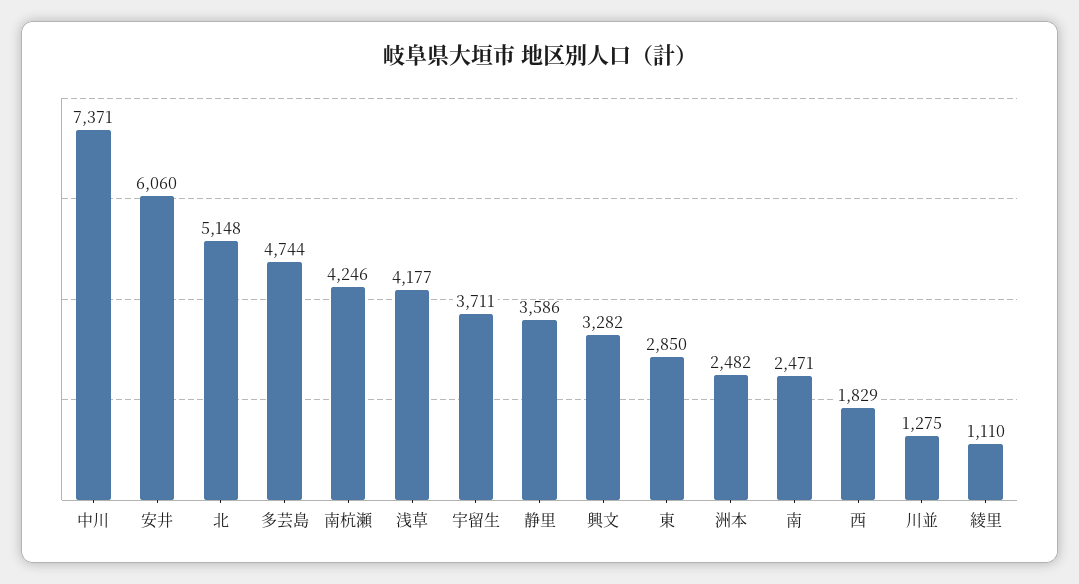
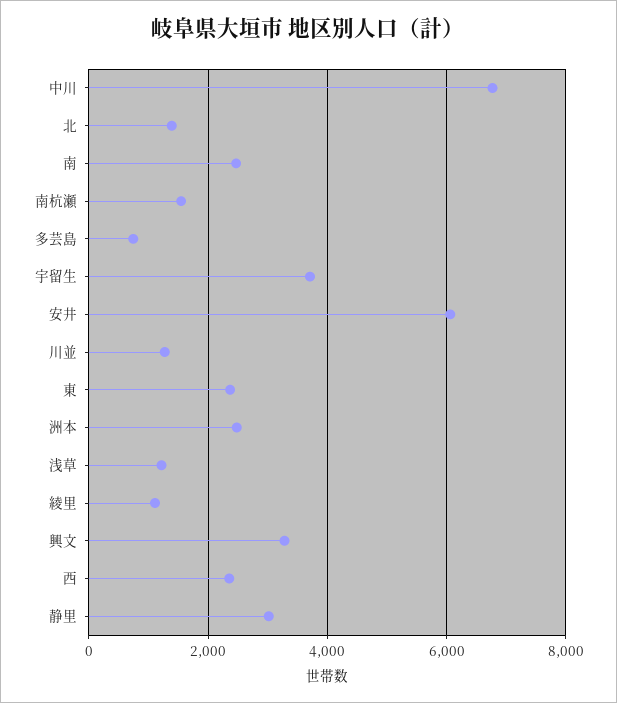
中川: 7371 -> 6800
北: 5148 -> 1400
多芸島: 4744 -> 800
南杭瀬: 4246 -> 1600
浅草: 4177 -> 1200
静里: 3586 -> 3000
東: 2850 -> 2400
西: 1829 -> 2400

